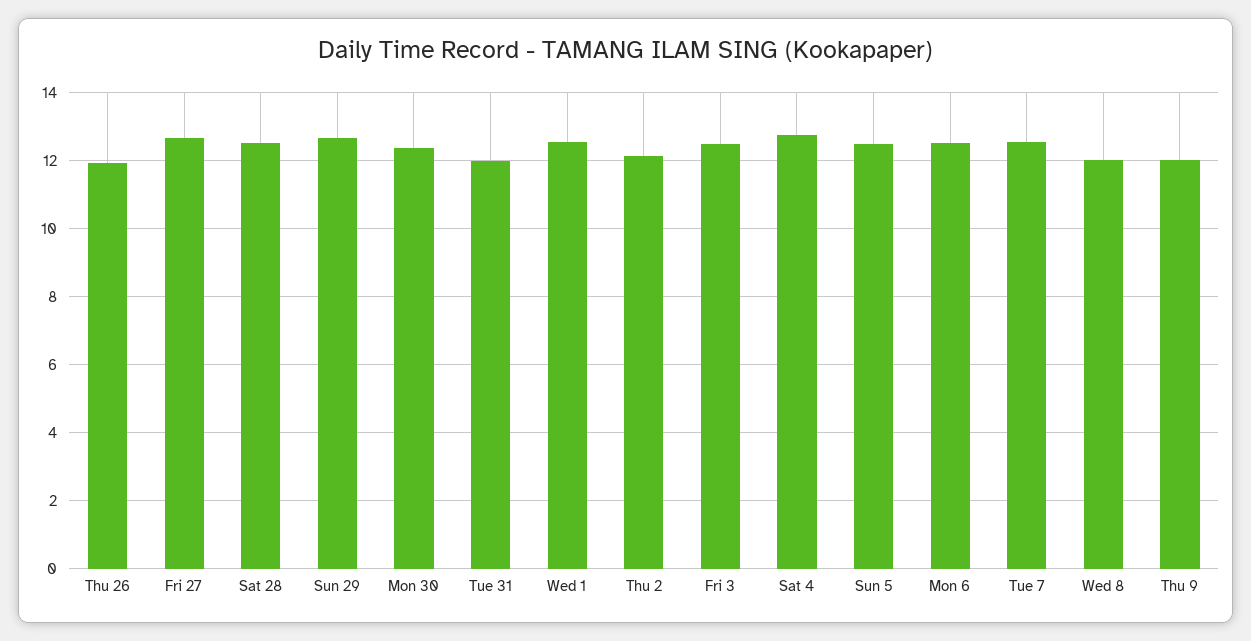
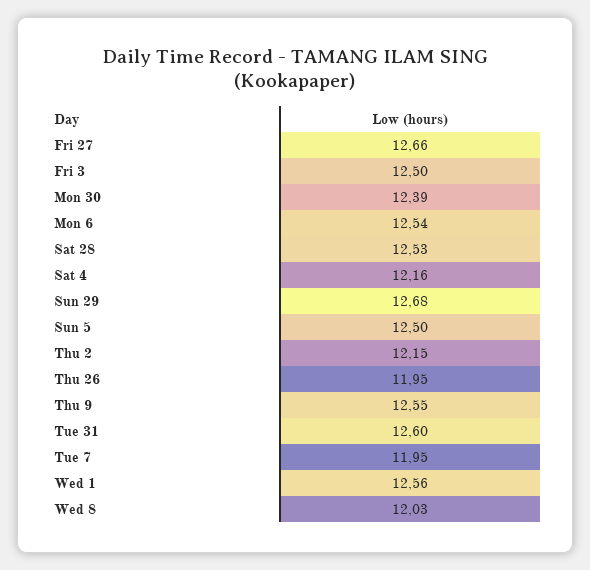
Tue 31: 12 -> 12.6
Sat 4: 12.8 -> 12.16
Tue 7: 12.6 -> 11.95
Thu 9: 12 -> 12.55

